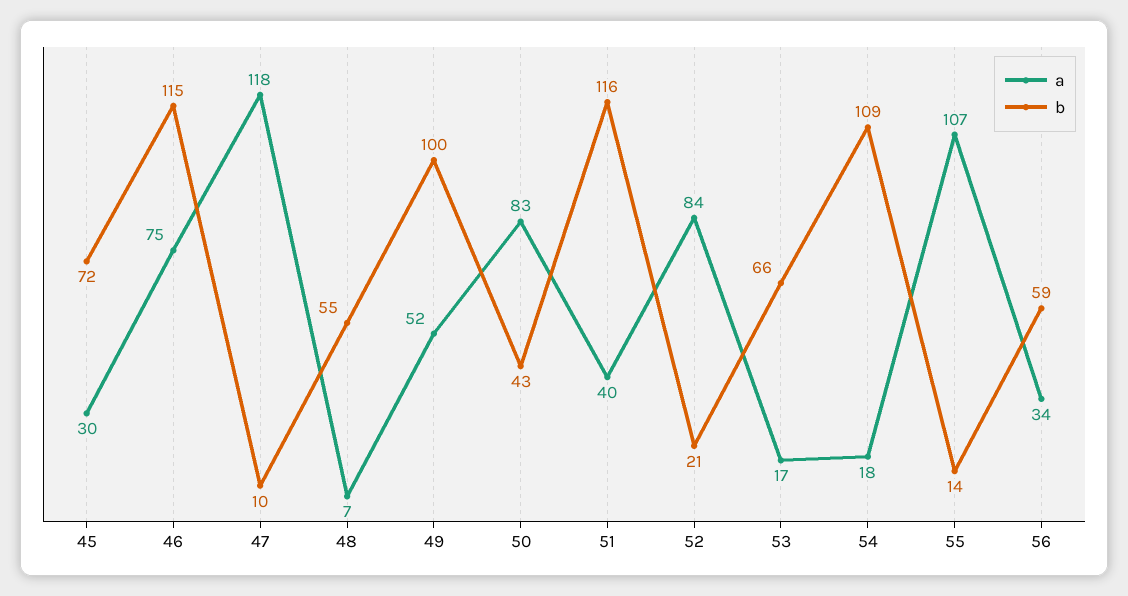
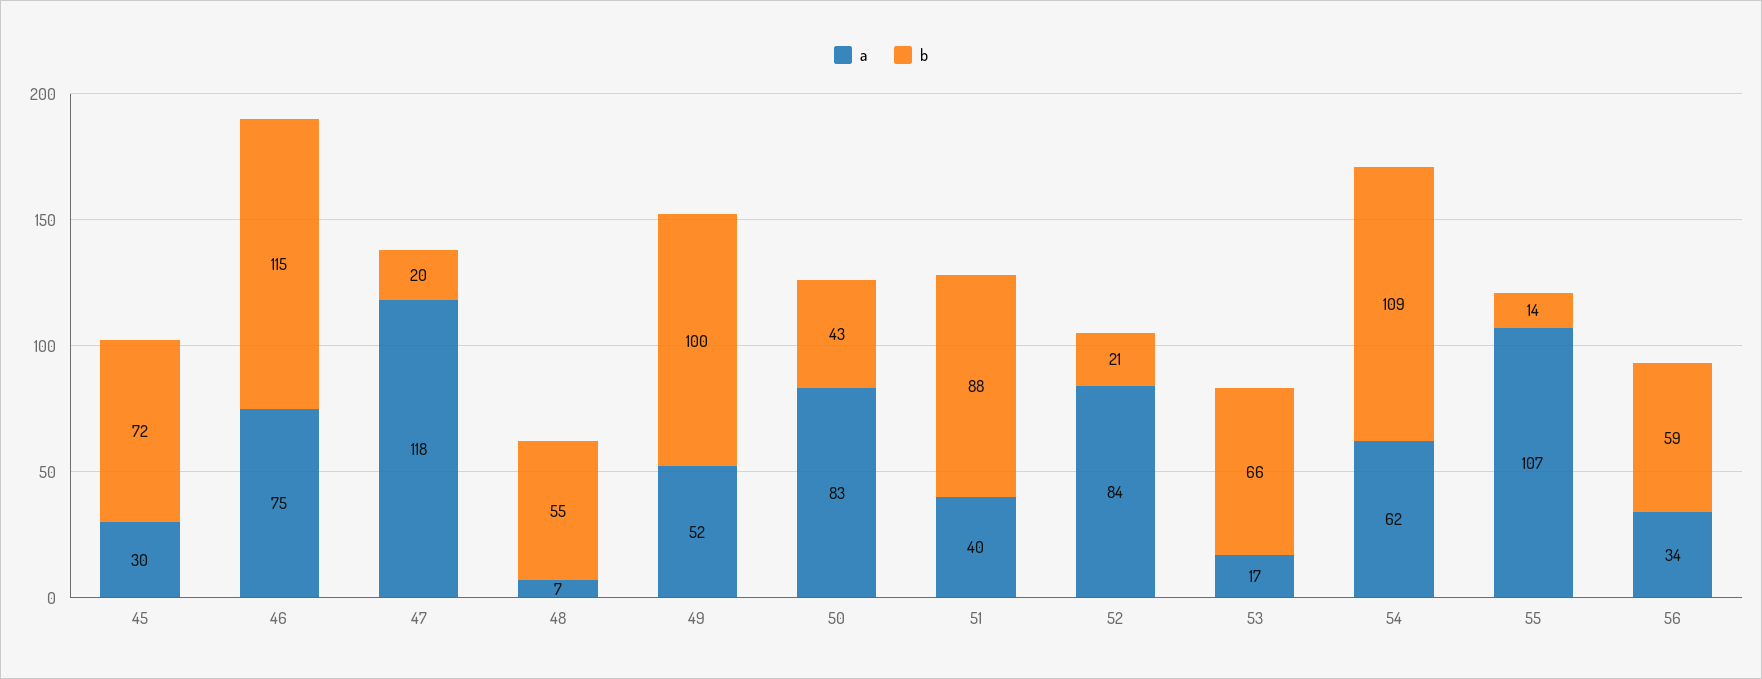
b, 47: 10 -> 20
b, 51: 116 -> 88
a, 54: 18 -> 62

